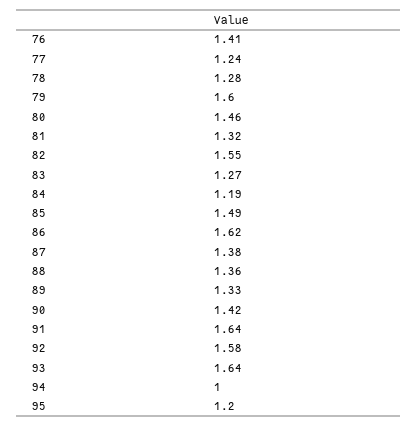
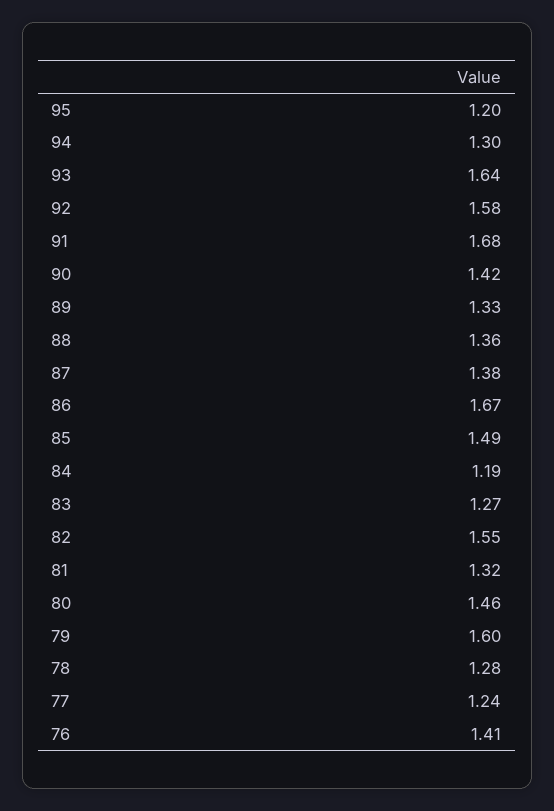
86: 1.62 -> 1.67
91: 1.64 -> 1.68
94: 1 -> 1.3

